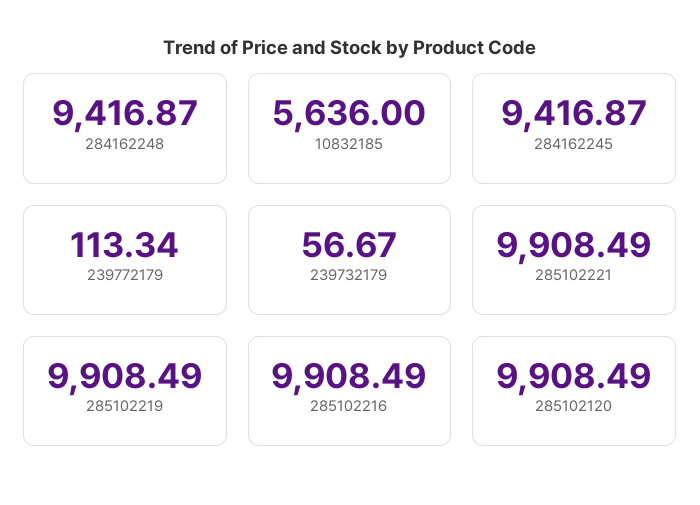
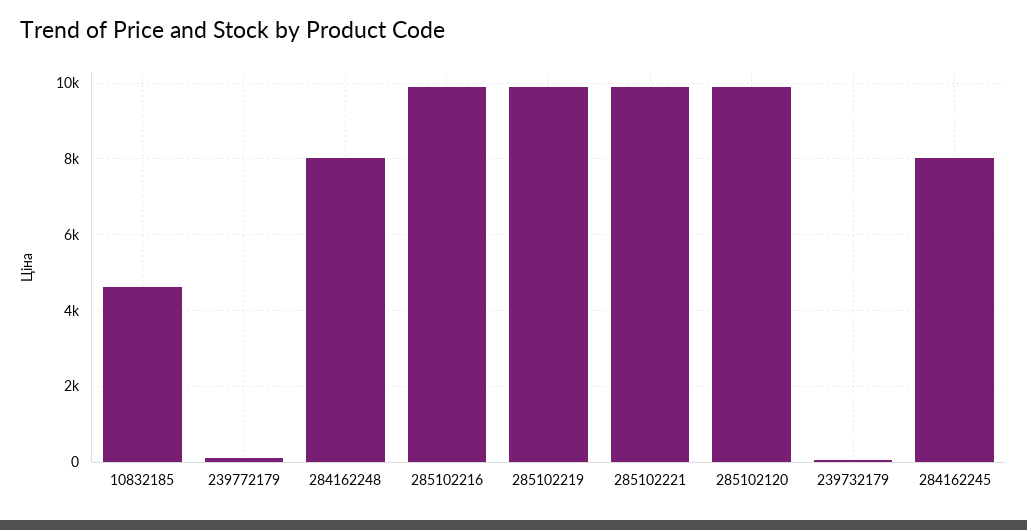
284162248: 9416.87 -> 8000
10832185: 5636 -> 4600
284162245: 9416.87 -> 8000

